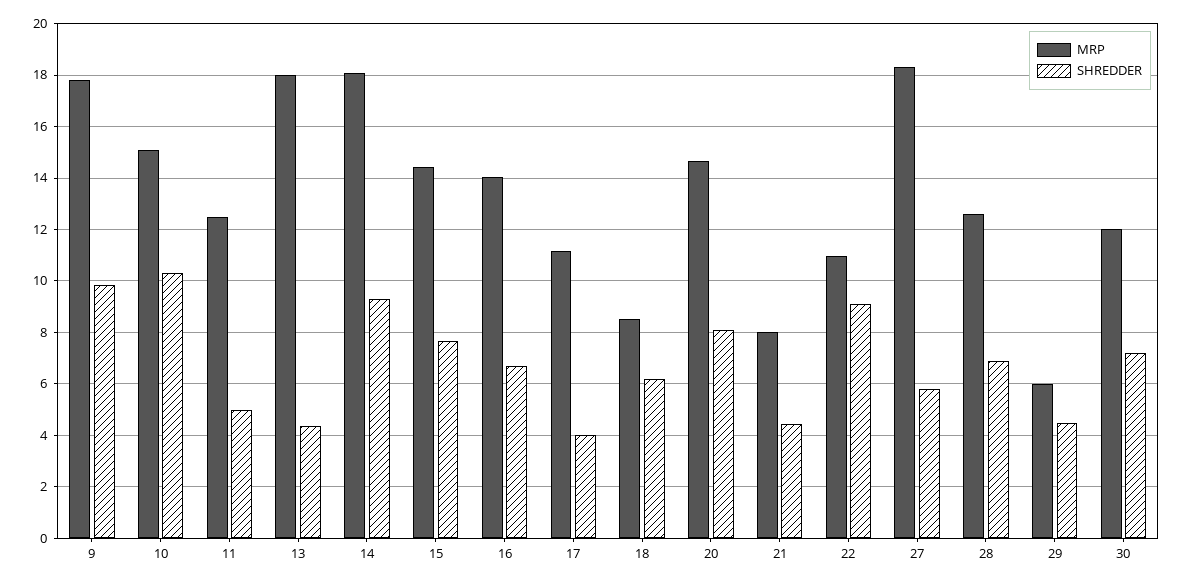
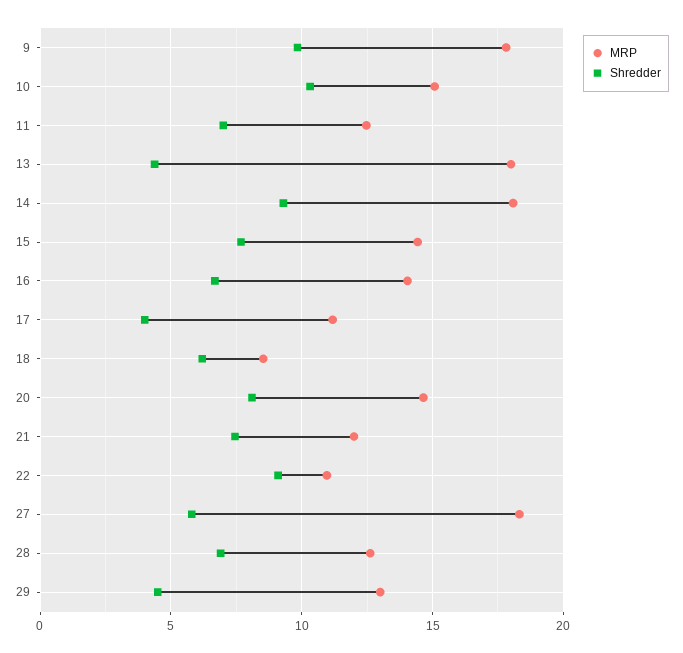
SHREDDER, 11: 5 -> 7
MRP, 21: 8 -> 12
SHREDDER, 21: 4.5 -> 7.5
MRP, 29: 6 -> 13
MRP, 30: 12 -> none
SHREDDER, 30: 7.25 -> none

